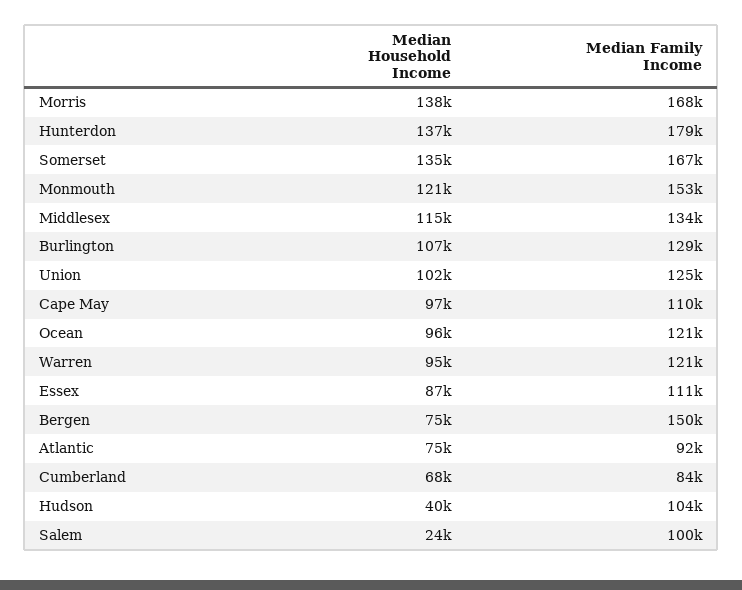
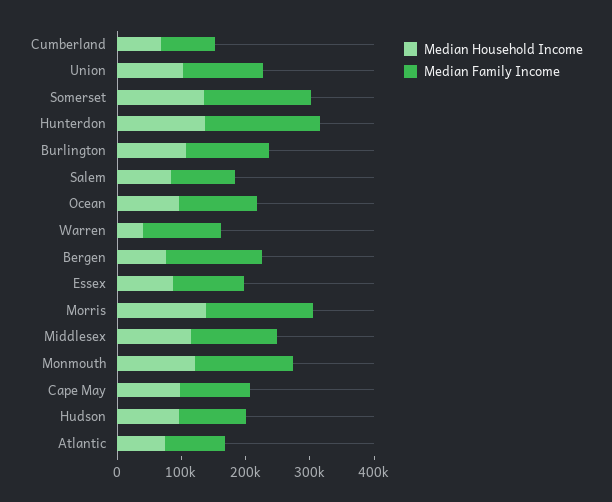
Median Household Income, Warren: 95000 -> 40000
Median Household Income, Hudson: 40000 -> 100000
Median Household Income, Salem: 24000 -> 80000

